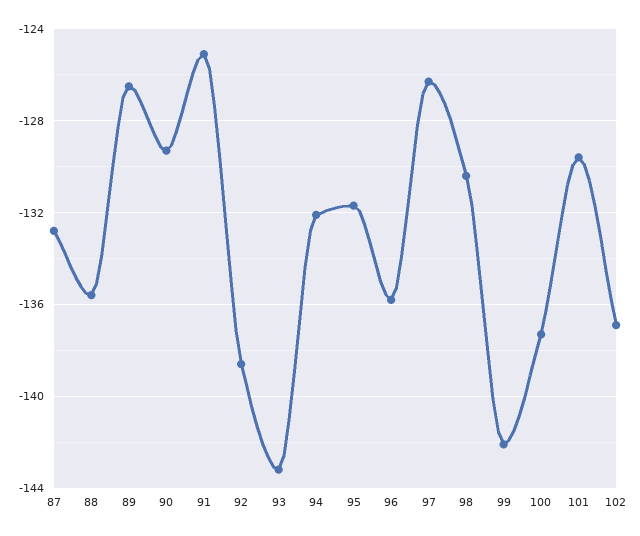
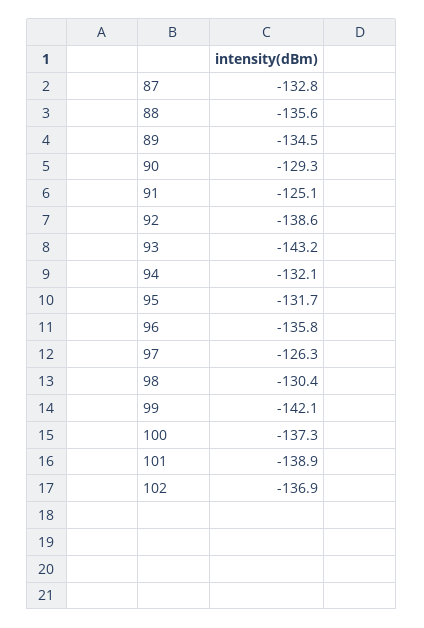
89: -126.5 -> -134.5
101: -129.5 -> -138.9

